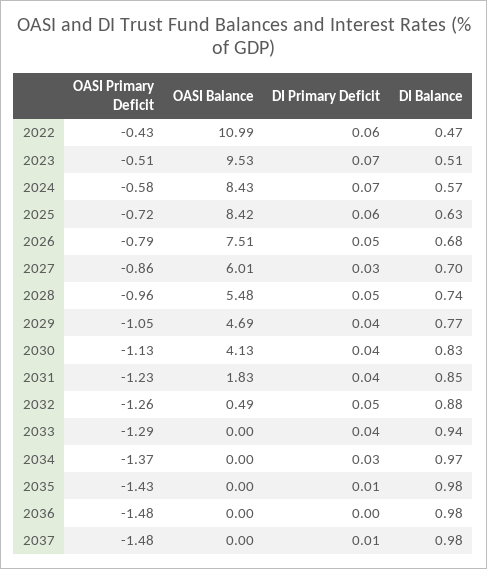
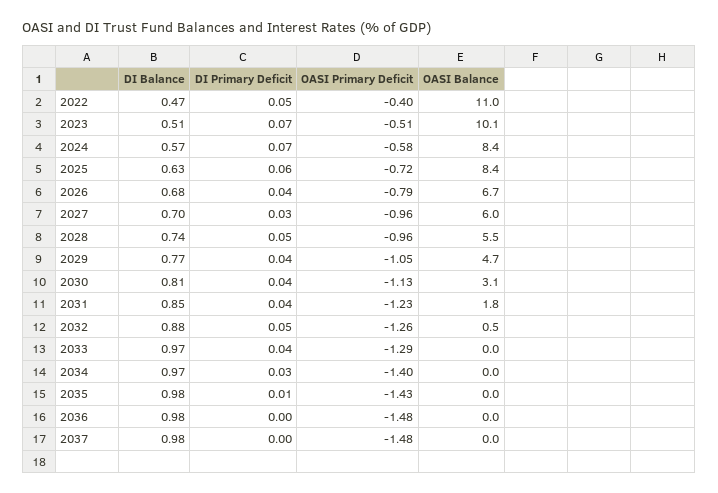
OASI Primary Deficit, 2022: -0.43 -> -0.4
DI Primary Deficit, 2022: 0.06 -> 0.05
OASI Balance, 2023: 9.53 -> 10.1
OASI Balance, 2026: 7.51 -> 6.7
DI Primary Deficit, 2026: 0.05 -> 0.04
OASI Primary Deficit, 2027: -0.86 -> -0.96
OASI Balance, 2030: 4.13 -> 3.1
DI Balance, 2030: 0.83 -> 0.81
DI Balance, 2033: 0.94 -> 0.97
OASI Primary Deficit, 2034: -1.37 -> -1.4
DI Primary Deficit, 2037: 0.01 -> 0

